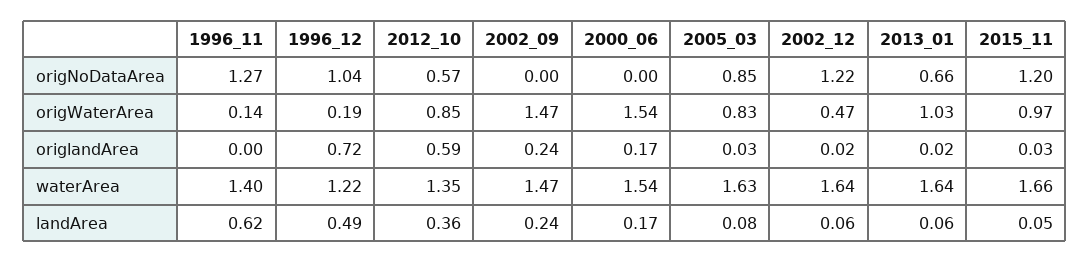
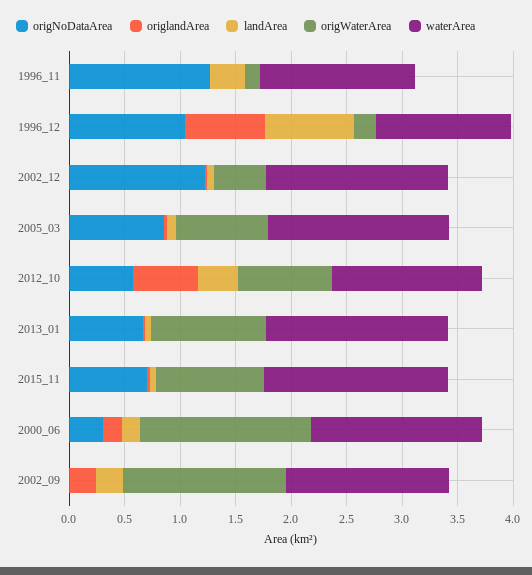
origNoDataArea, 2000_06: 0 -> 0.3
origNoDataArea, 2015_11: 1.2 -> 0.7
landArea, 1996_11: 0.62 -> 0.3
landArea, 1996_12: 0.49 -> 0.8

